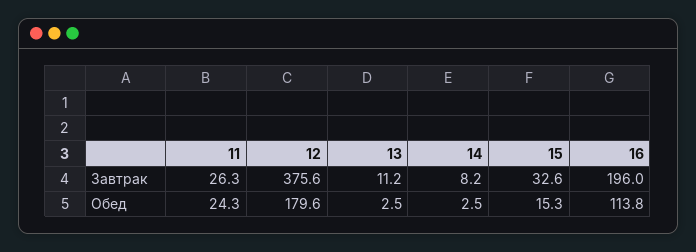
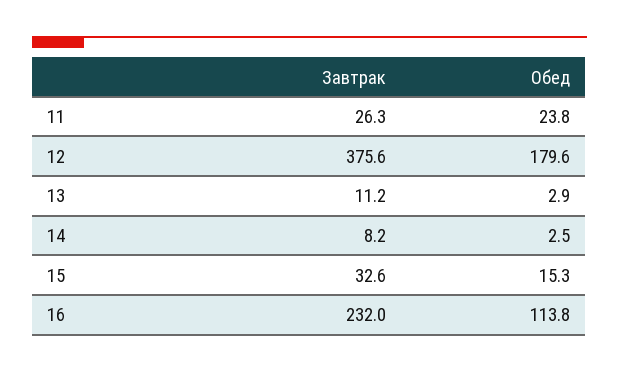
16, Завтрак: 196 -> 232
11, Обед: 24.3 -> 23.8
13, Обед: 2.5 -> 2.9

